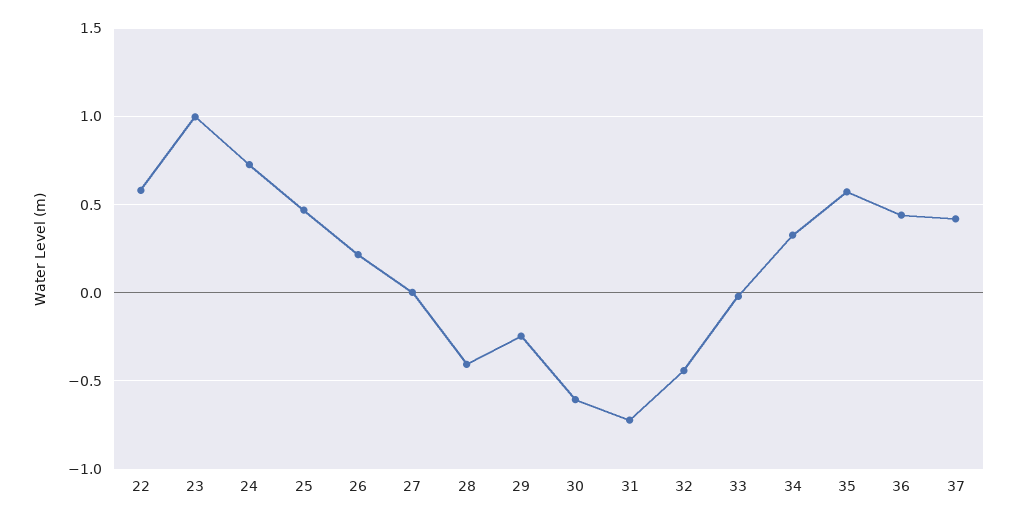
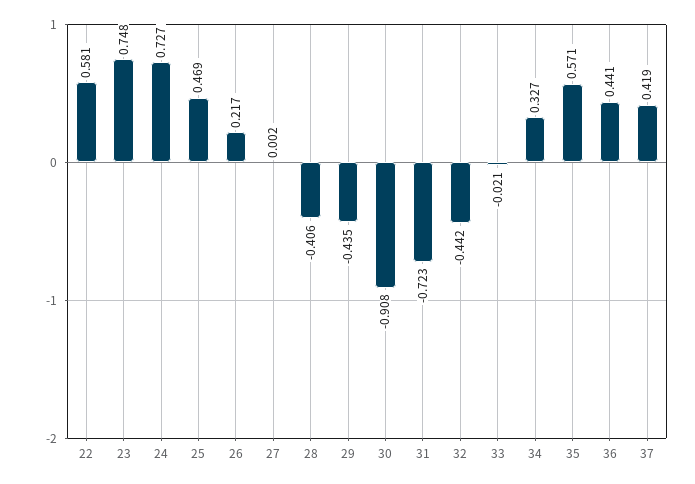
23: 1 -> 0.748
29: -0.25 -> -0.435
30: -0.6 -> -0.908

